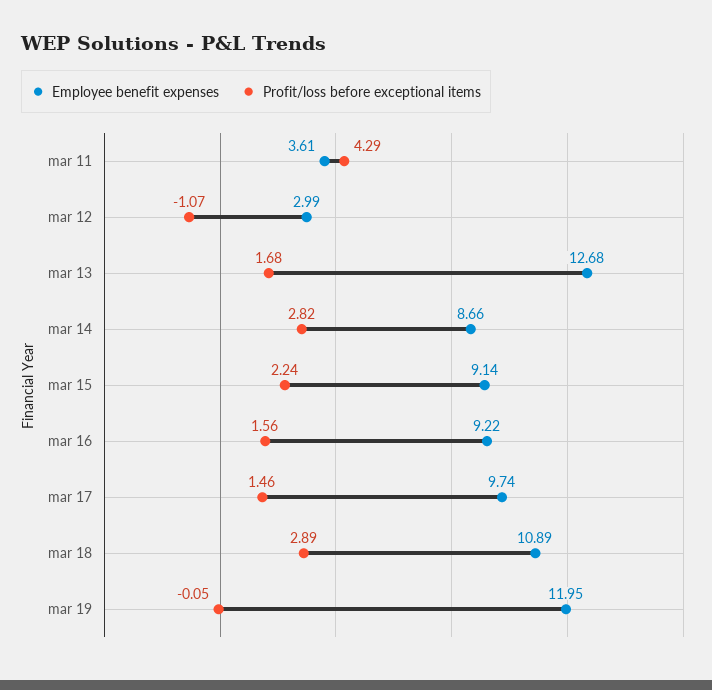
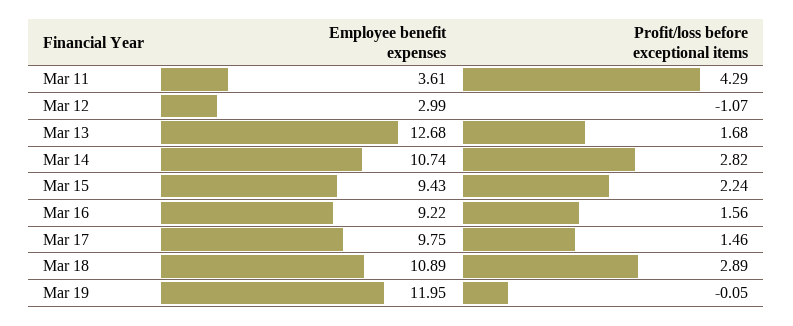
Employee benefit expenses, mar 14: 8.66 -> 10.74
Employee benefit expenses, mar 15: 9.14 -> 9.43
Employee benefit expenses, mar 17: 9.74 -> 9.75

